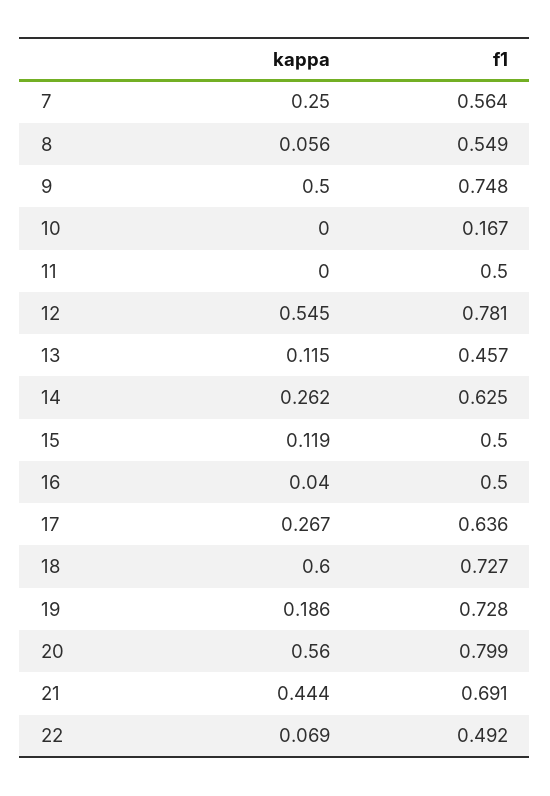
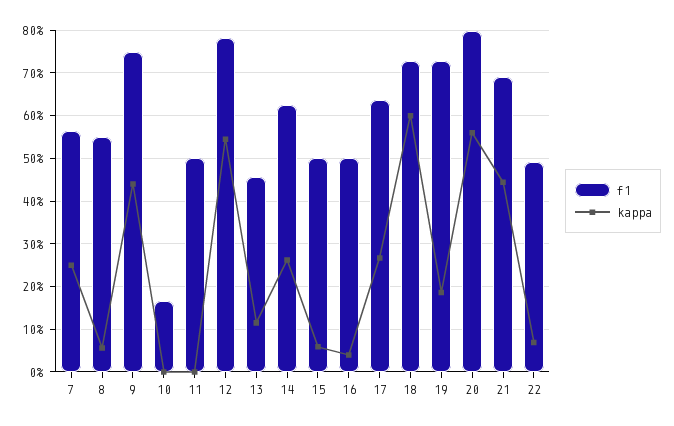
kappa, 9: 0.5 -> 0.44
kappa, 15: 0.119 -> 0.06

